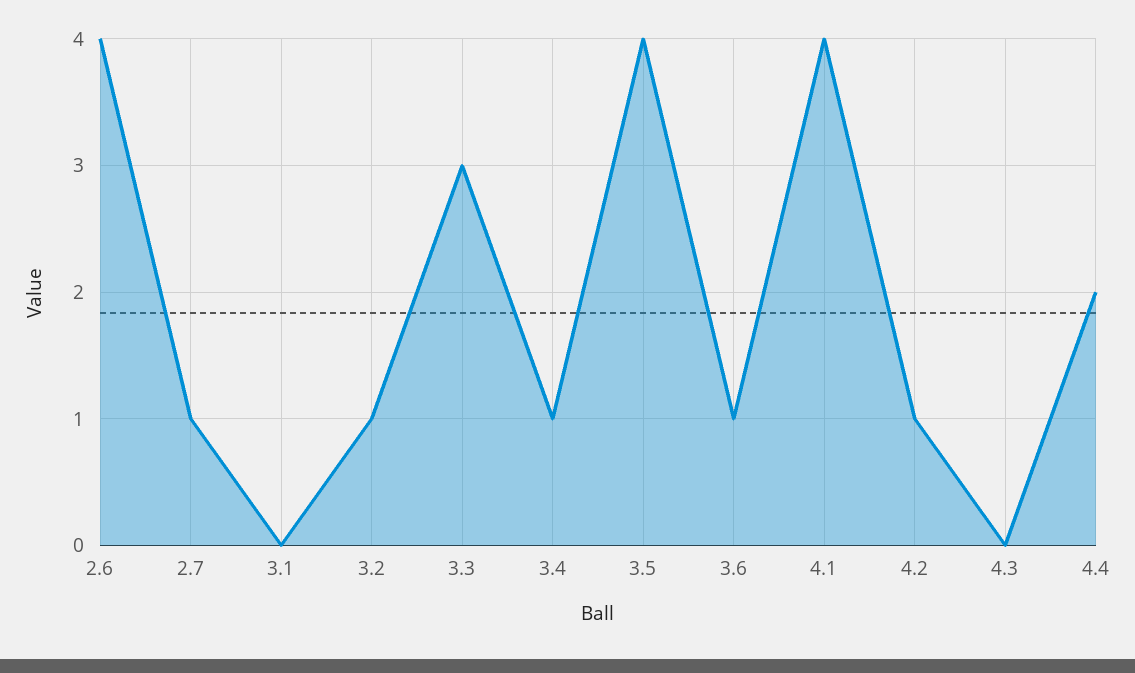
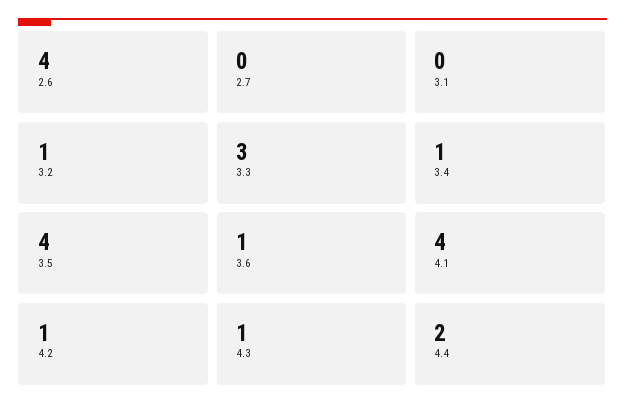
2.7: 1 -> 0
4.3: 0 -> 1

